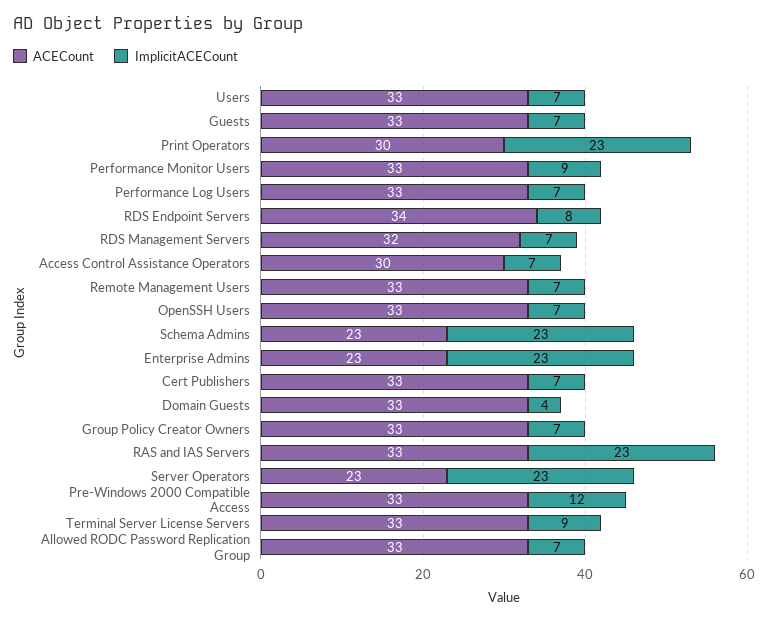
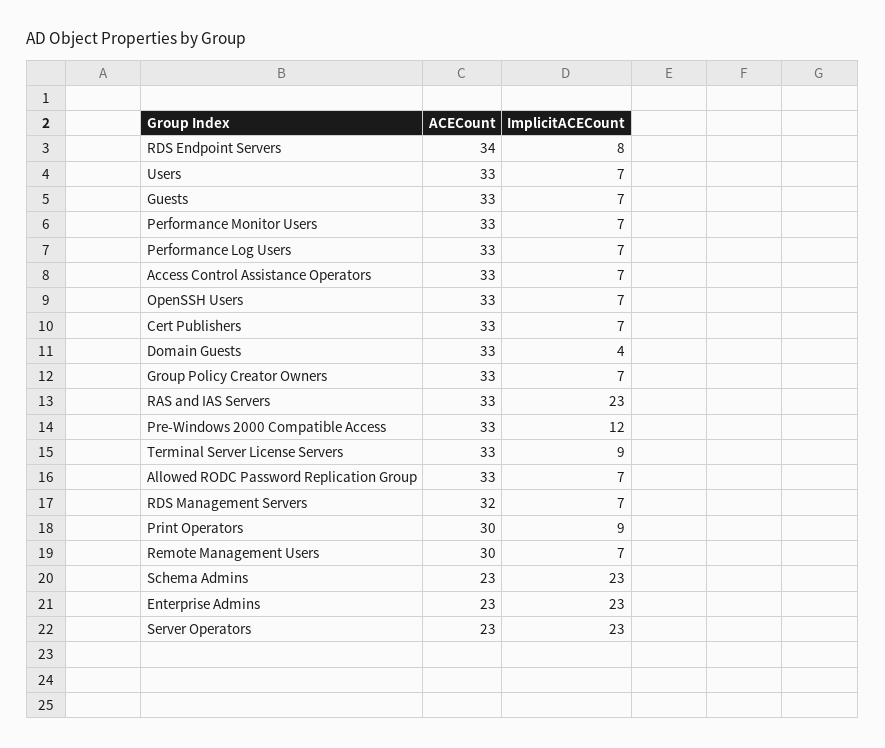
ImplicitACECount, Print Operators: 23 -> 9
ImplicitACECount, Performance Monitor Users: 9 -> 7
ACECount, Access Control Assistance Operators: 30 -> 33
ACECount, Remote Management Users: 33 -> 30

